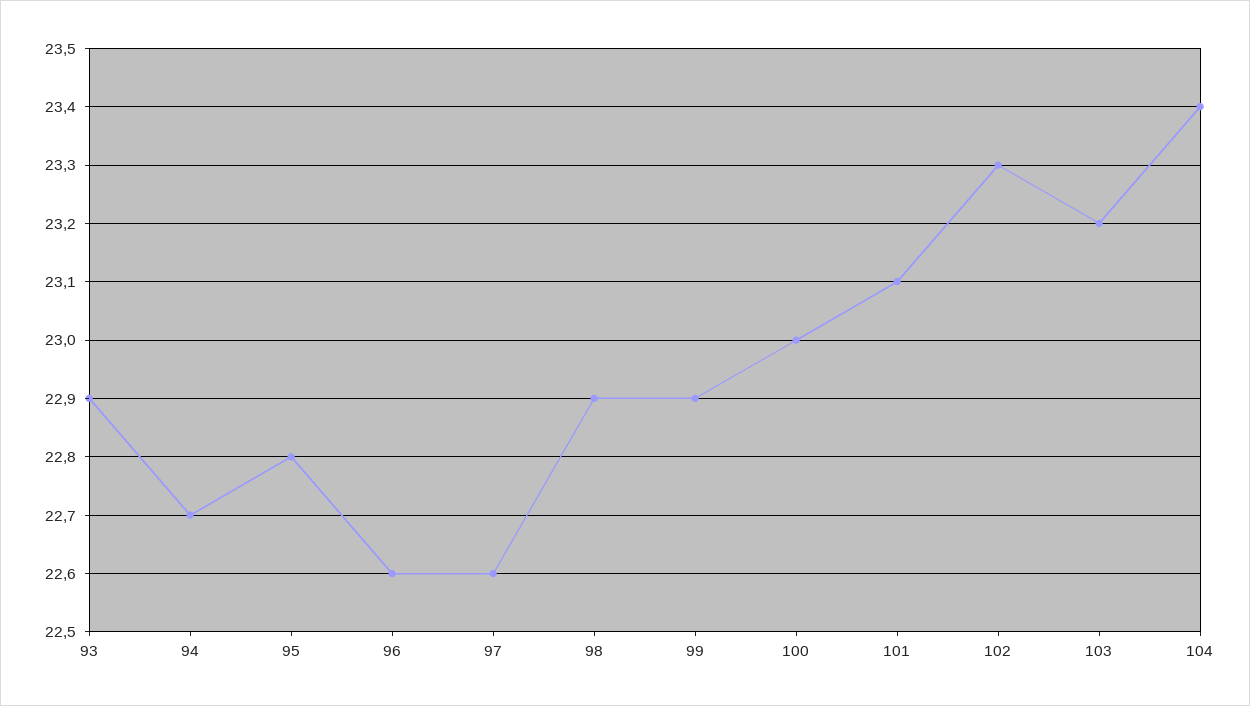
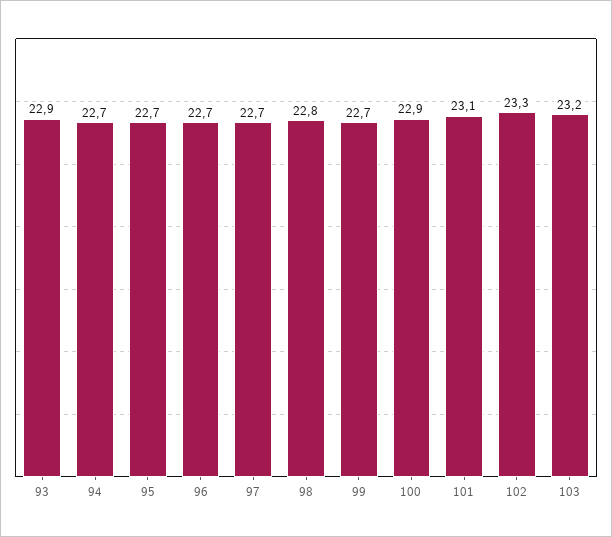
95: 22.8 -> 22.7
96: 22.6 -> 22.7
97: 22.6 -> 22.7
98: 22.9 -> 22.8
99: 22.9 -> 22.7
100: 23 -> 22.9
104: 23.4 -> none

